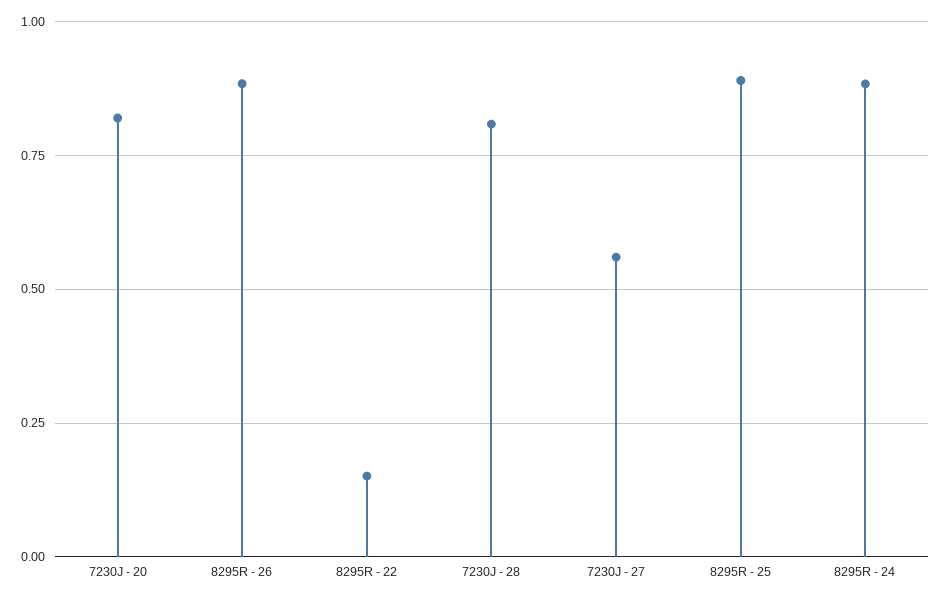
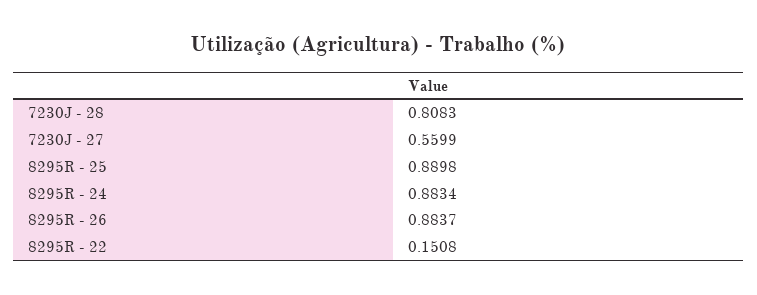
7230J - 20: 0.825 -> none

